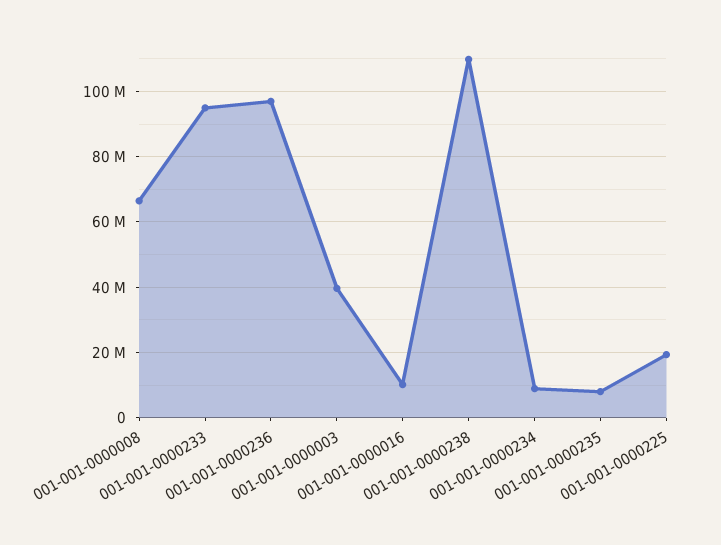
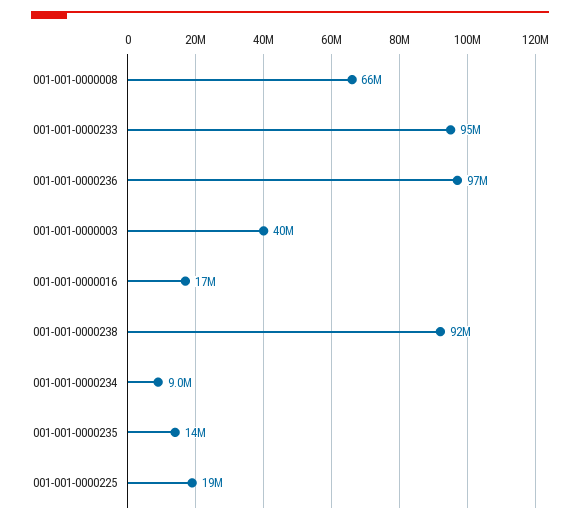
001-001-0000016: 10000000 -> 17000000
001-001-0000238: 110000000 -> 92000000
001-001-0000235: 8000000 -> 14000000

